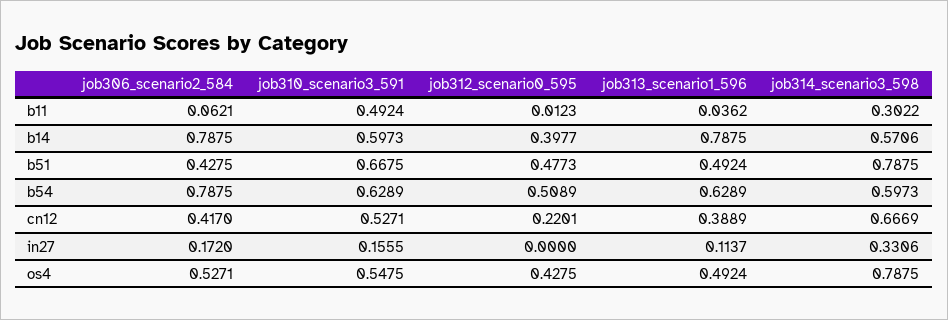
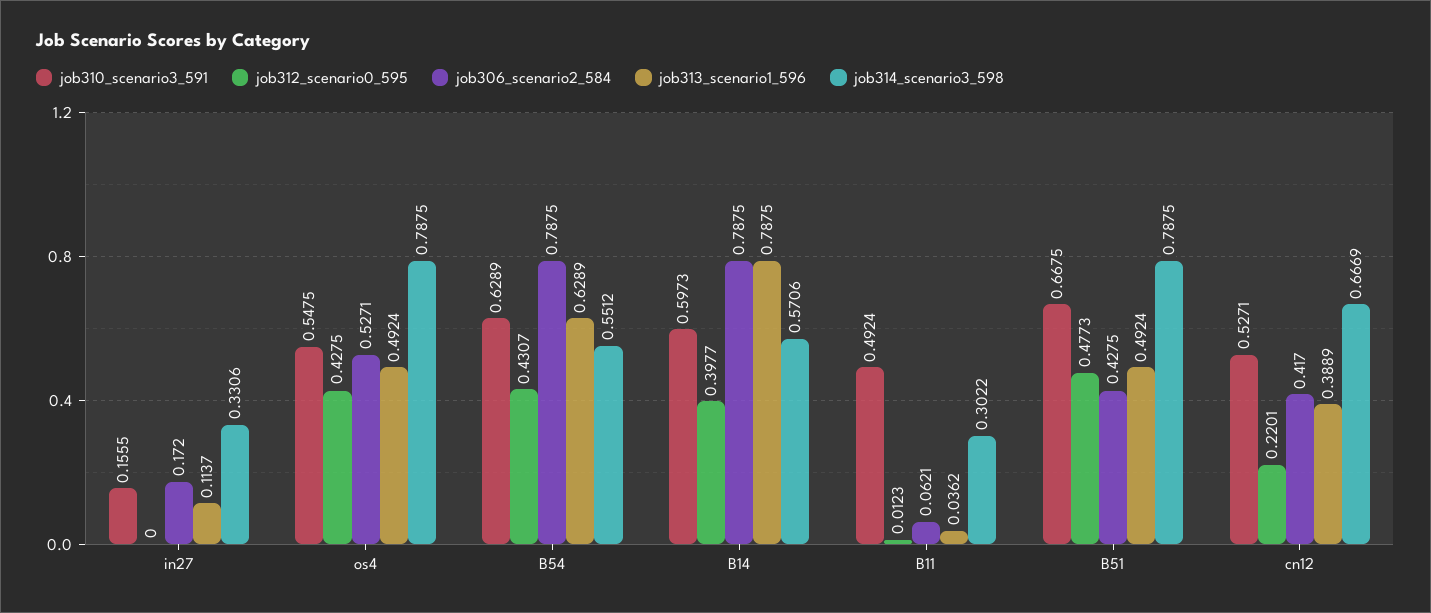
job312_scenario0_595, b54: 0.5089 -> 0.4307
job314_scenario3_598, b54: 0.5973 -> 0.5512

